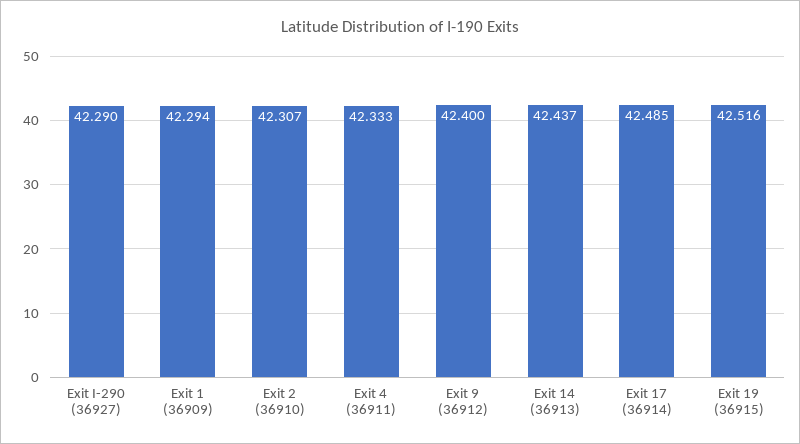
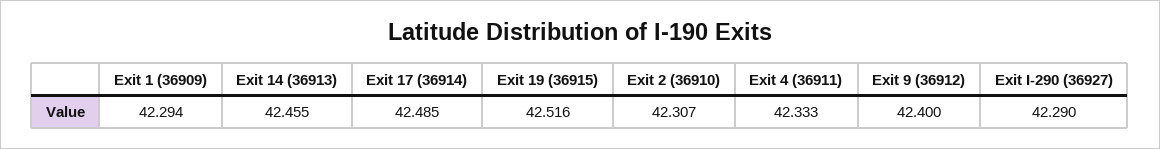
Exit 14 (36913): 42.437 -> 42.455

